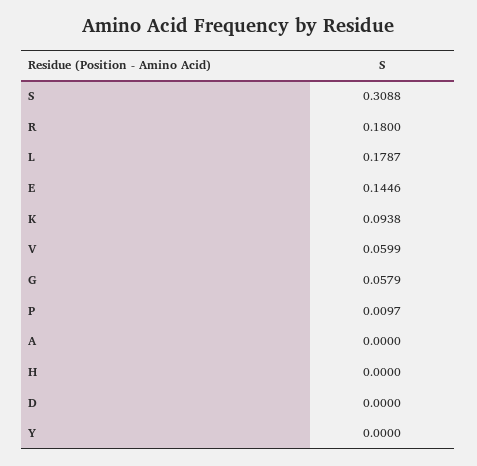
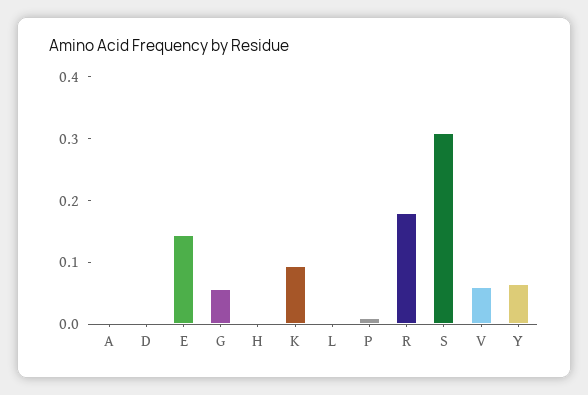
L: 0.1787 -> 0
Y: 0 -> 0.06

